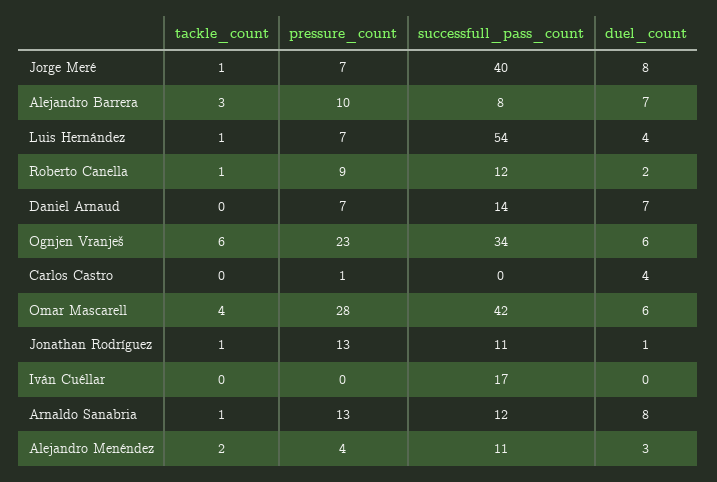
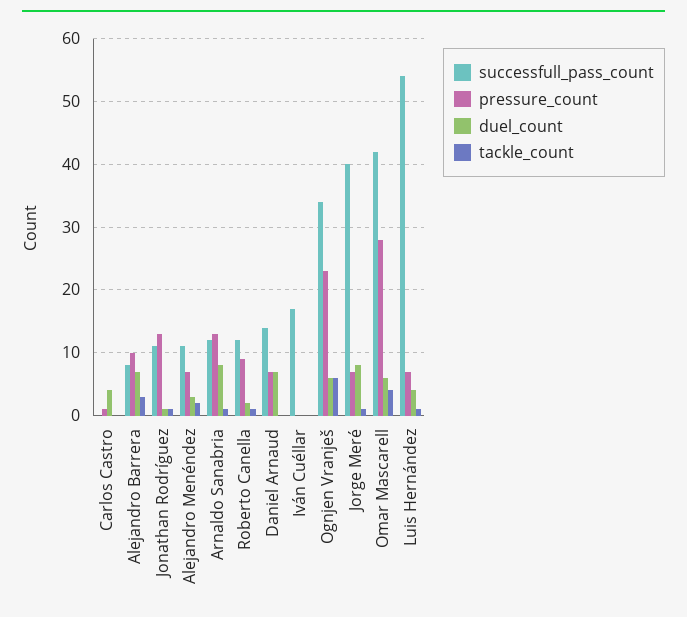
pressure_count, Alejandro Menéndez: 4 -> 7

